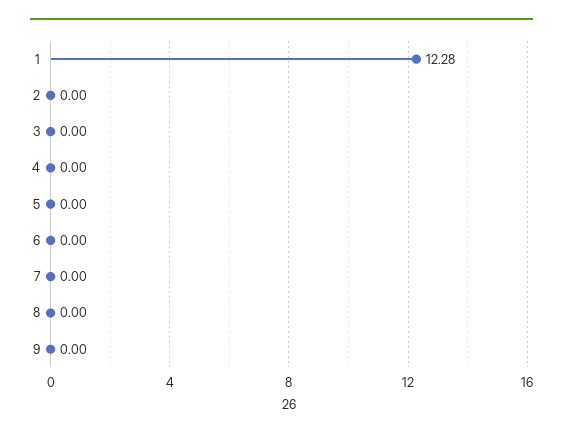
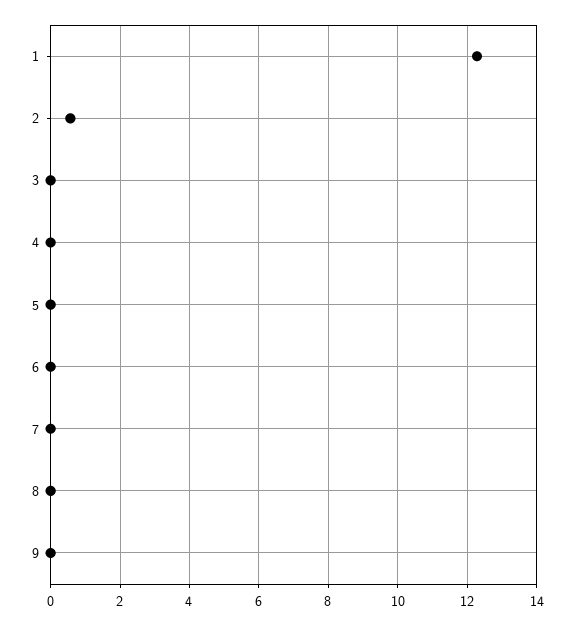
2: 0 -> 0.6

